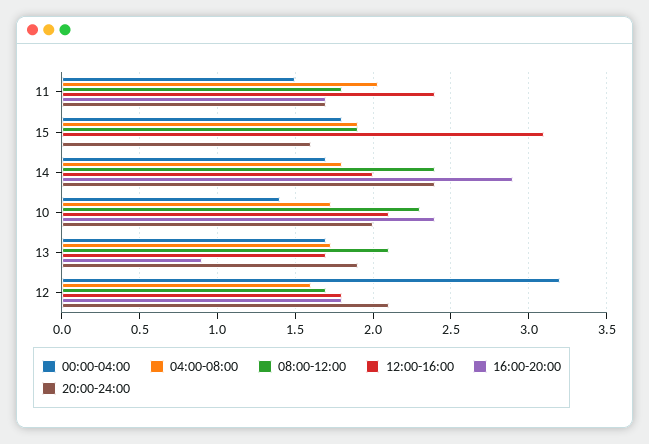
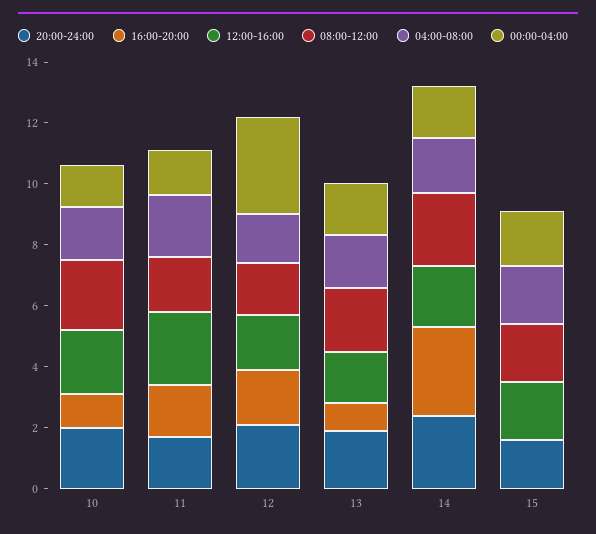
12:00-16:00, 15: 3.1 -> 2
16:00-20:00, 10: 2.4 -> 1

